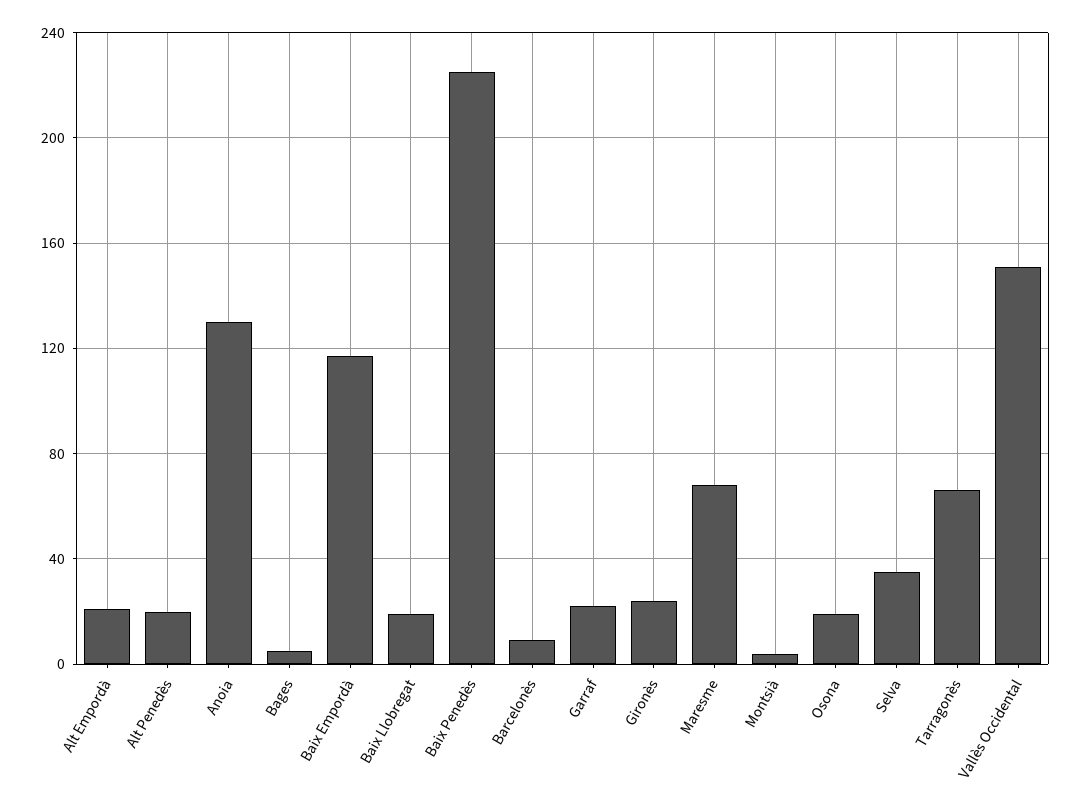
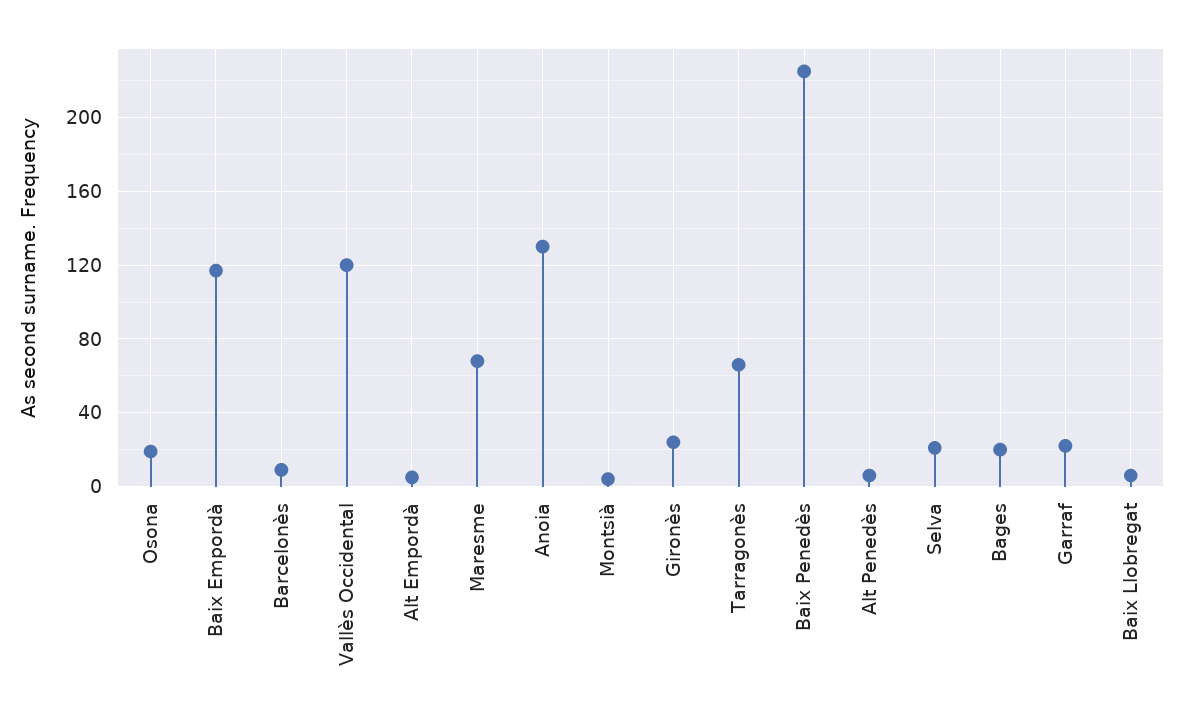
Alt Empordà: 20 -> 5
Alt Penedès: 20 -> 5
Bages: 5 -> 20
Baix Llobregat: 20 -> 5
Selva: 35 -> 20
Vallès Occidental: 150 -> 120

